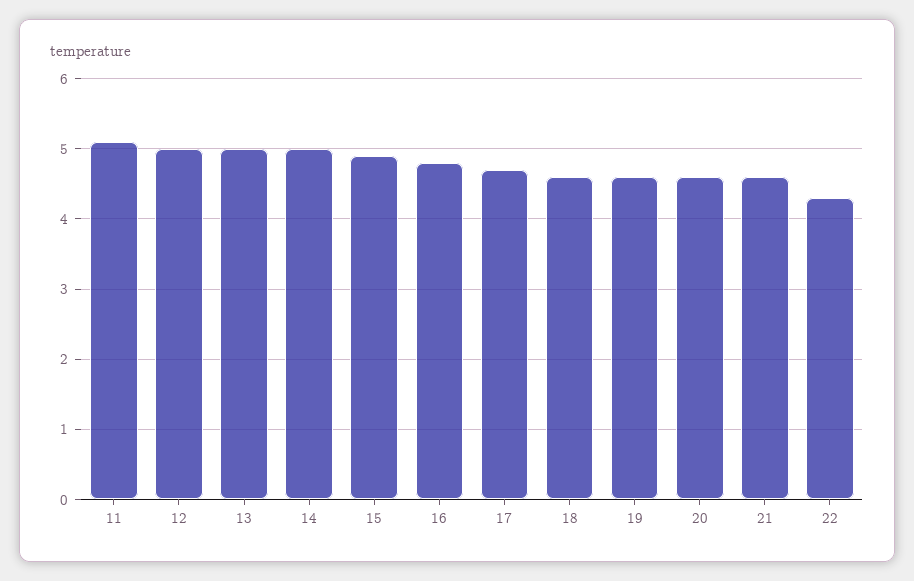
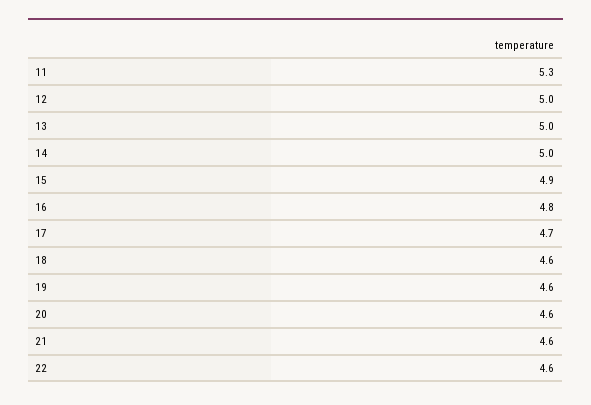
11: 5.1 -> 5.3
22: 4.3 -> 4.6

